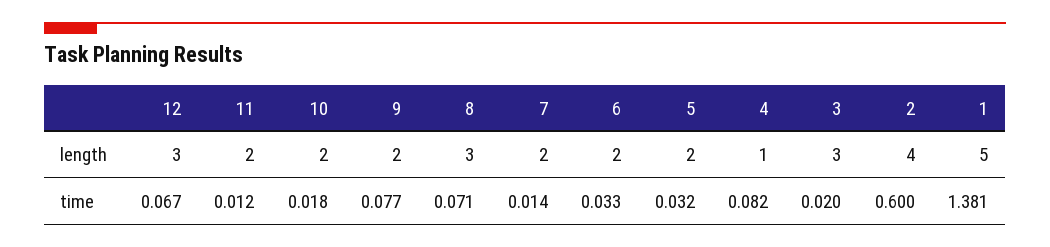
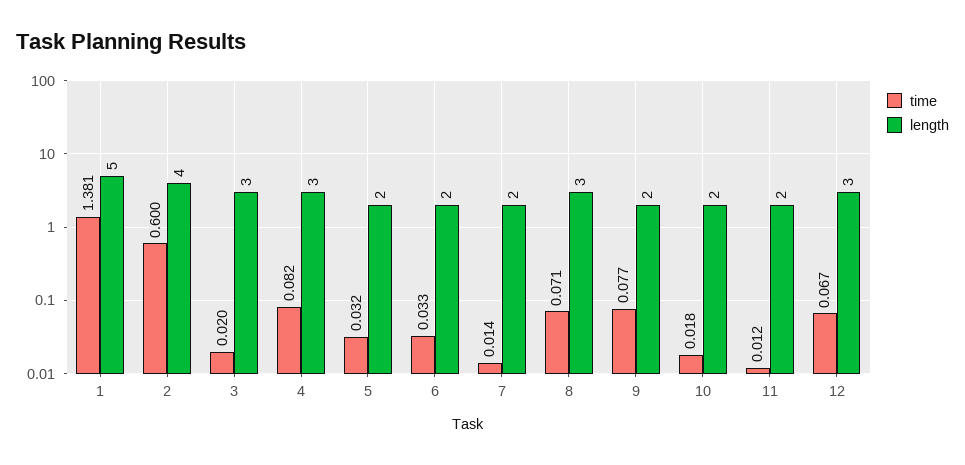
length, 4: 1 -> 3

